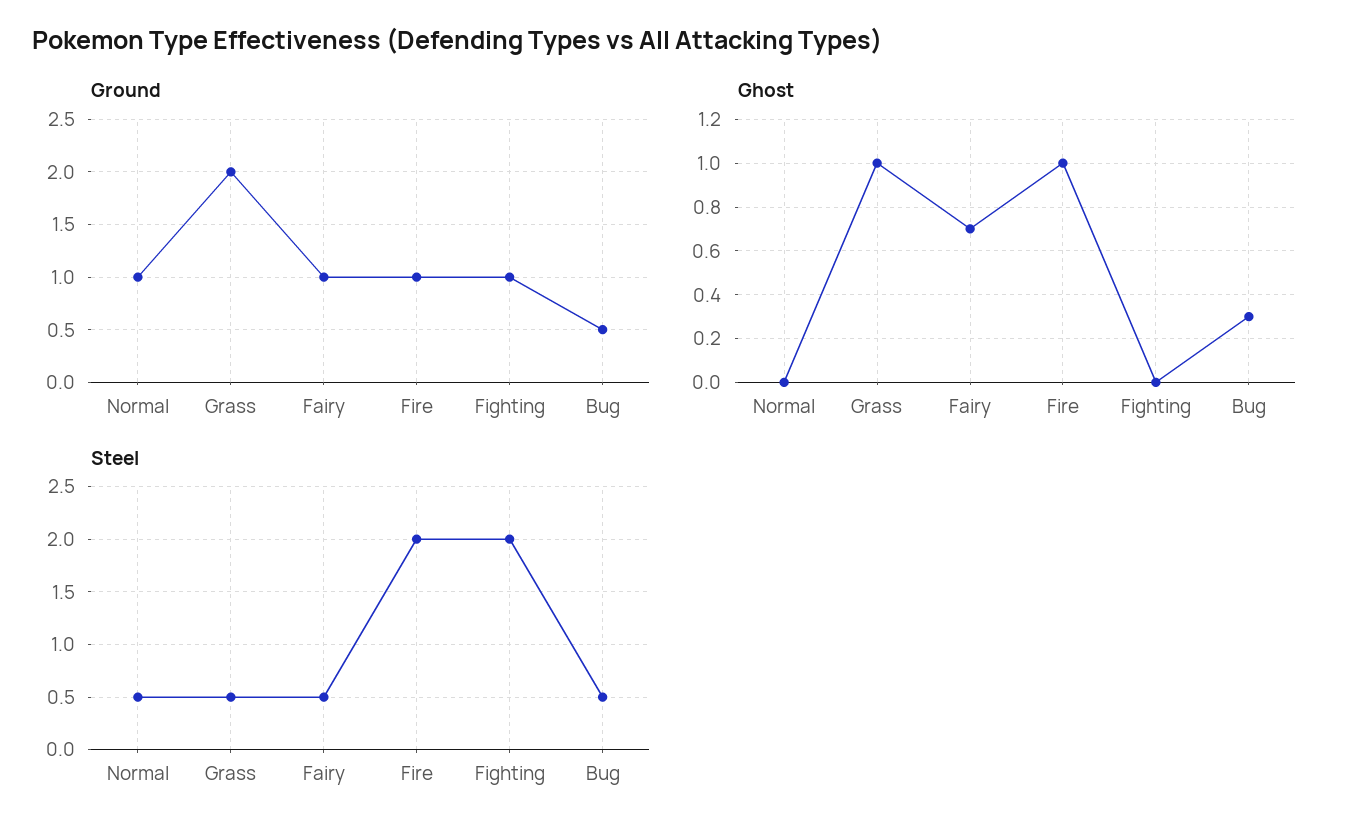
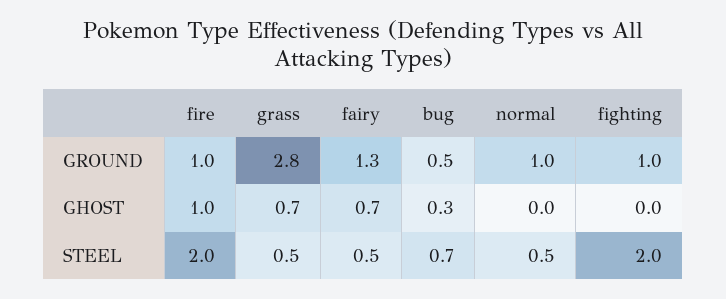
Ground, Grass: 2 -> 2.8
Ground, Fairy: 1 -> 1.3
Ghost, Grass: 1 -> 0.7
Steel, Bug: 0.5 -> 0.7

